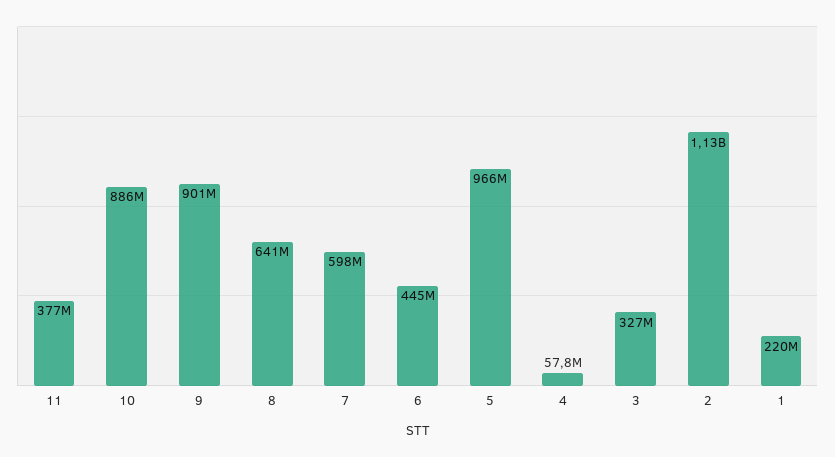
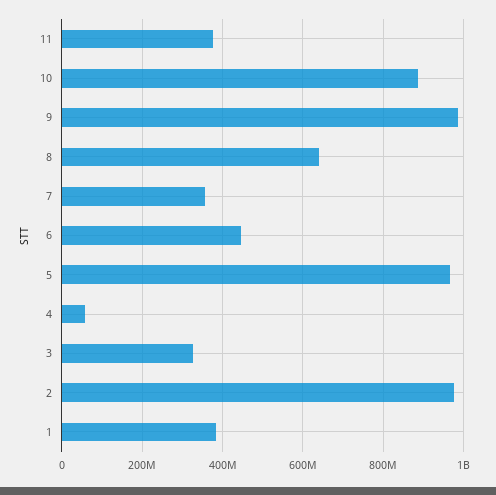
9: 901000000 -> 980000000
7: 598000000 -> 360000000
2: 1130000000 -> 980000000
1: 220000000 -> 380000000

